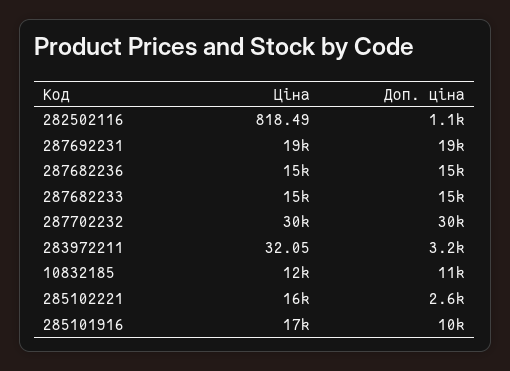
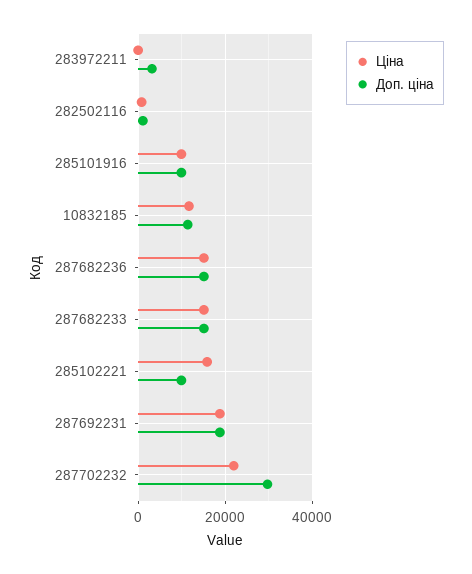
Ціна, 287702232: 30000 -> 22000
Доп. ціна, 285102221: 2600 -> 10000
Ціна, 285101916: 17000 -> 10000

